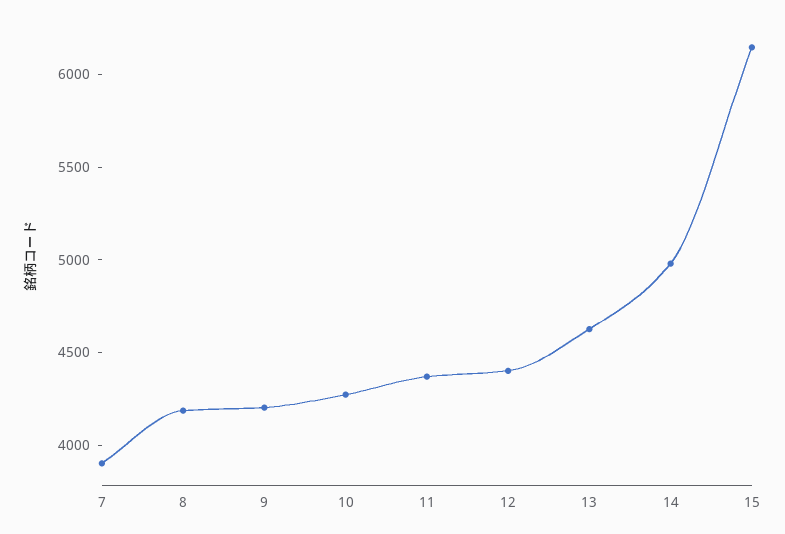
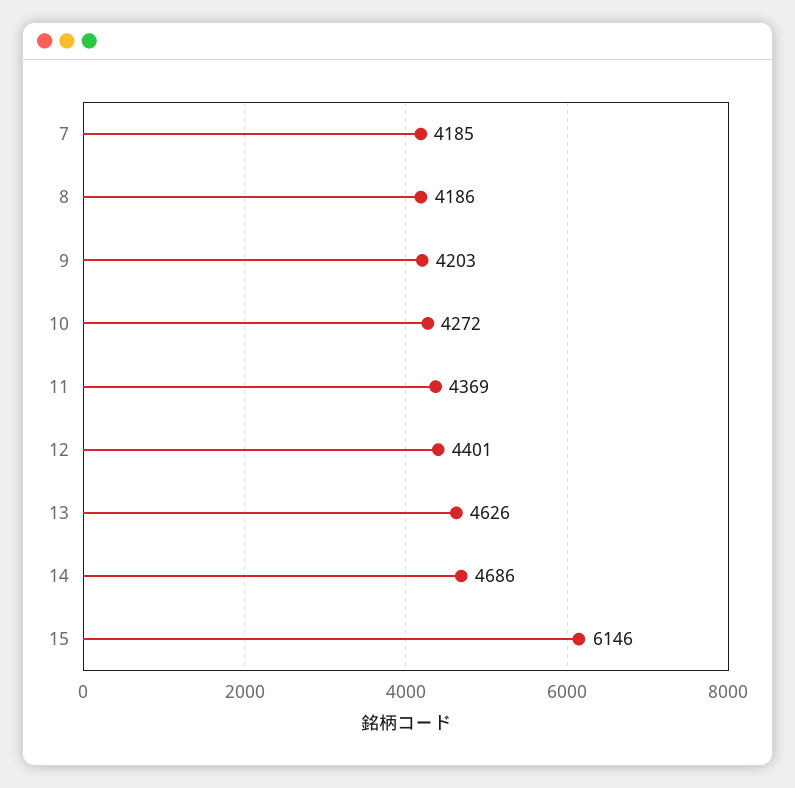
7: 3900 -> 4185
14: 5000 -> 4686

